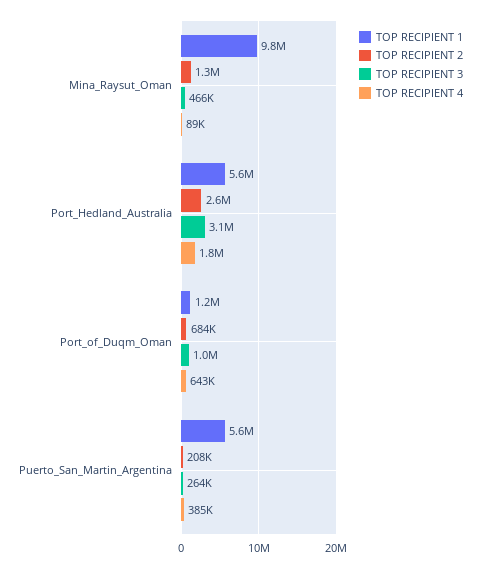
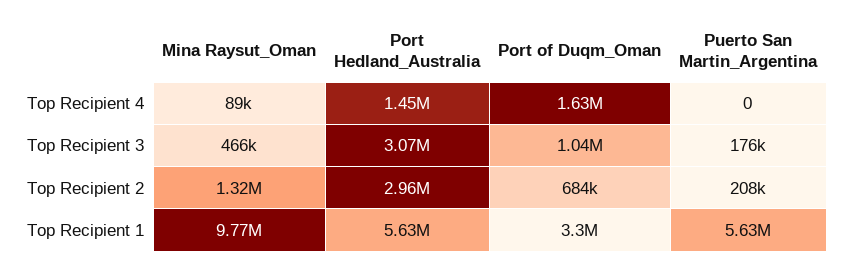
TOP RECIPIENT 2, Port_Hedland_Australia: 2600000 -> 2960000
TOP RECIPIENT 4, Port_Hedland_Australia: 1800000 -> 1450000
TOP RECIPIENT 1, Port_of_Duqm_Oman: 1200000 -> 3300000
TOP RECIPIENT 4, Port_of_Duqm_Oman: 643000 -> 1630000
TOP RECIPIENT 3, Puerto_San_Martin_Argentina: 264000 -> 176000
TOP RECIPIENT 4, Puerto_San_Martin_Argentina: 385000 -> 0

